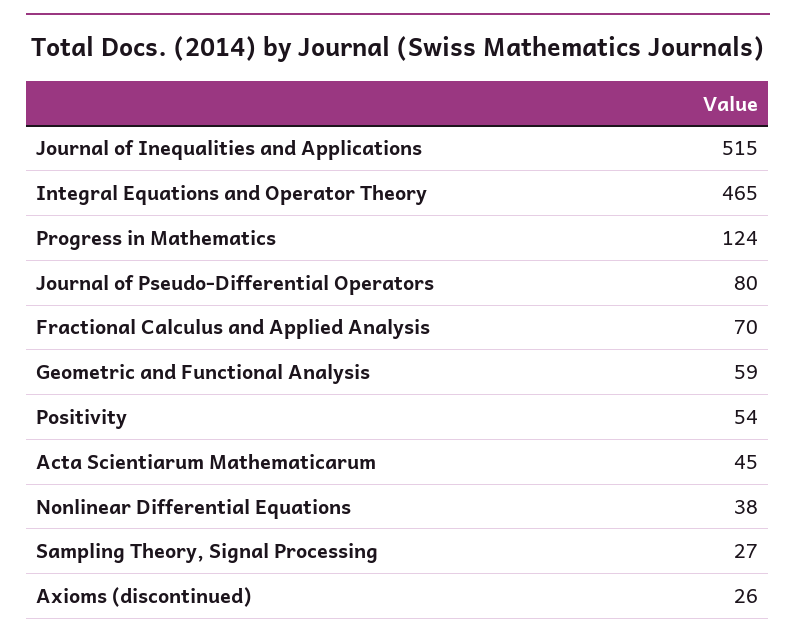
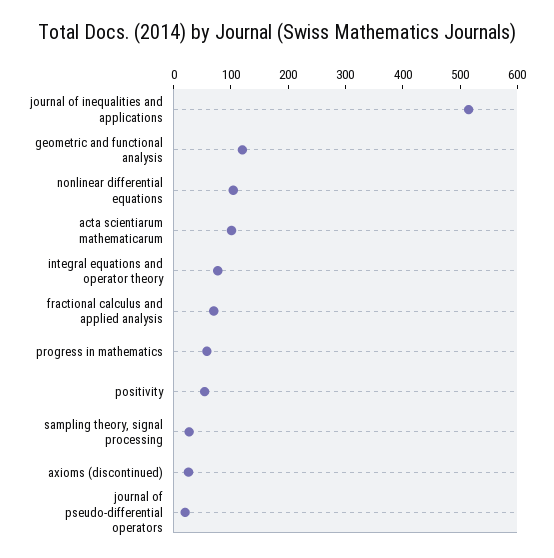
Integral Equations and Operator Theory: 465 -> 80
Progress in Mathematics: 124 -> 60
Journal of Pseudo-Differential Operators: 80 -> 20
Geometric and Functional Analysis: 59 -> 120
Acta Scientiarum Mathematicarum: 45 -> 100
Nonlinear Differential Equations: 38 -> 100

